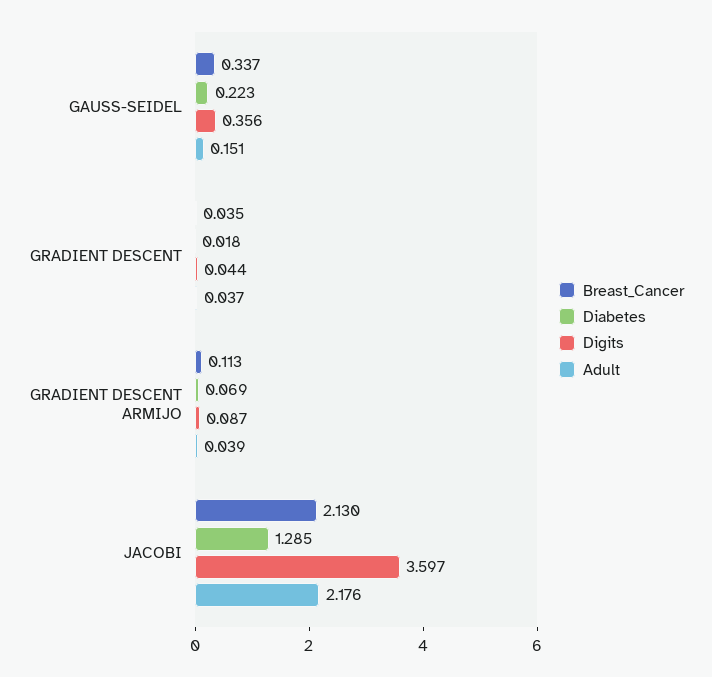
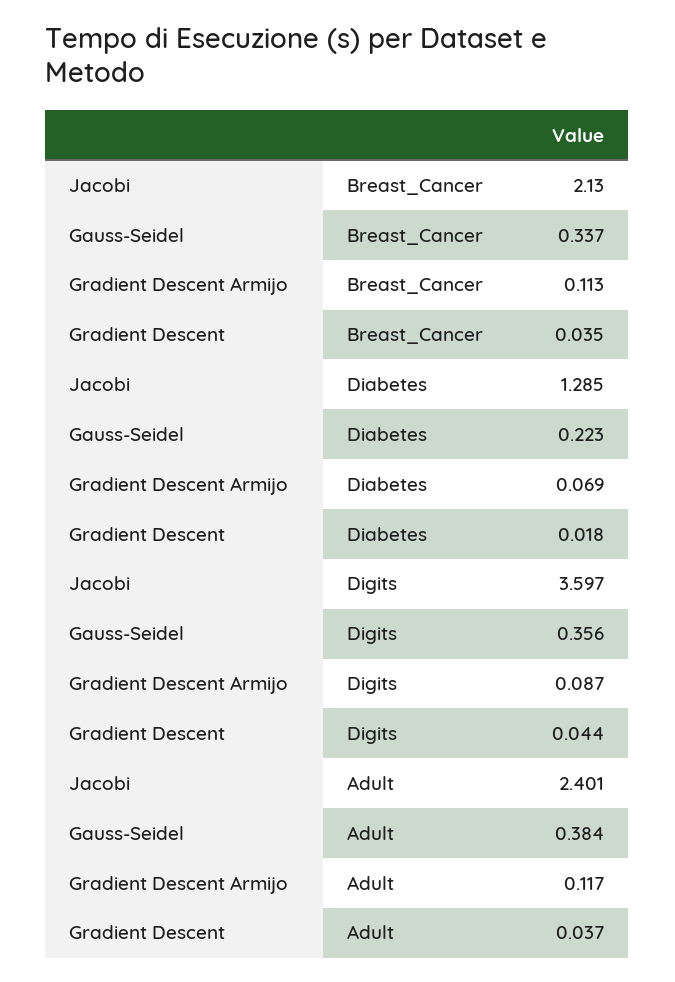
Adult, GAUSS-SEIDEL: 0.151 -> 0.384
Adult, GRADIENT DESCENT ARMIJO: 0.039 -> 0.117
Adult, JACOBI: 2.176 -> 2.401

